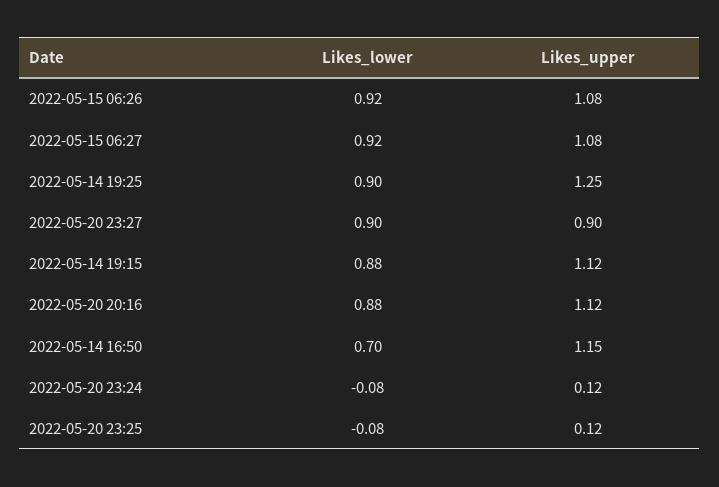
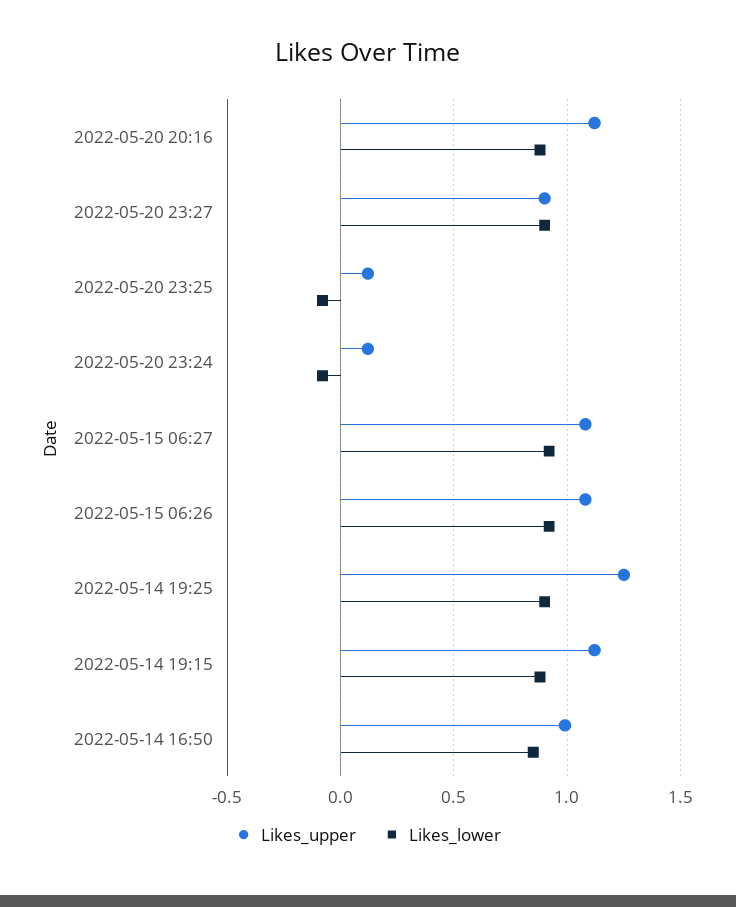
Likes_lower, 2022-05-14 16:50: 0.7 -> 0.85
Likes_upper, 2022-05-14 16:50: 1.15 -> 1

